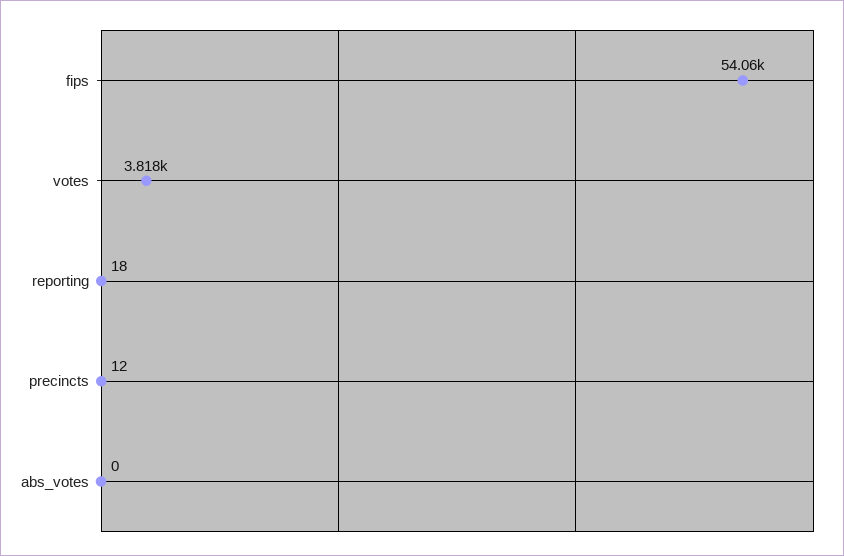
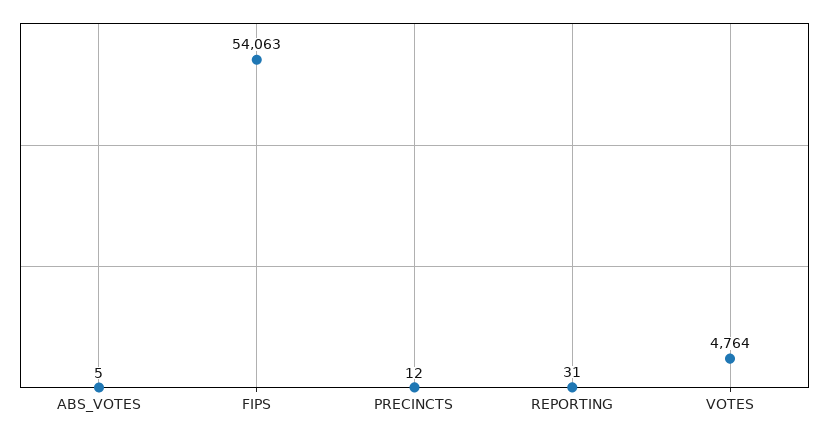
votes: 3818 -> 4764
reporting: 18 -> 31
abs_votes: 0 -> 5

